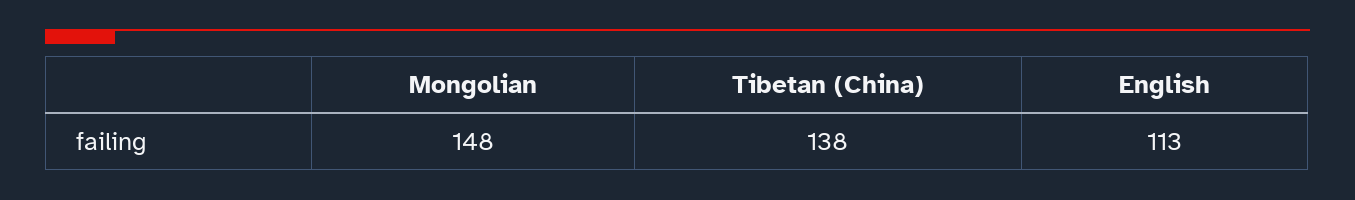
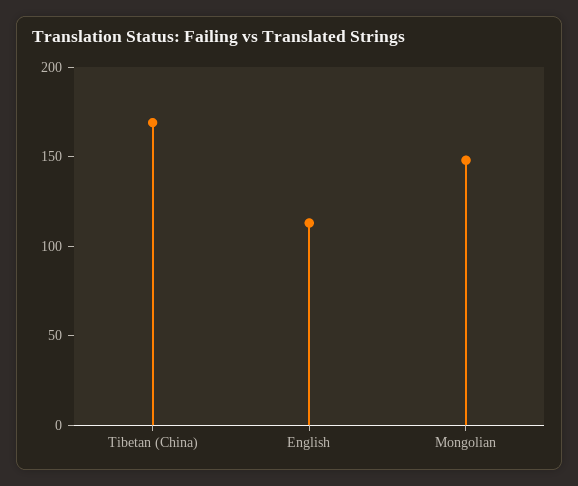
Tibetan (China): 138 -> 170

